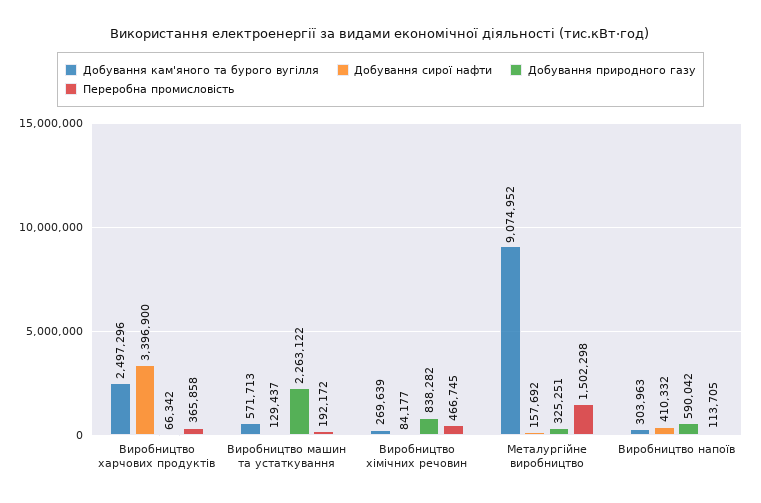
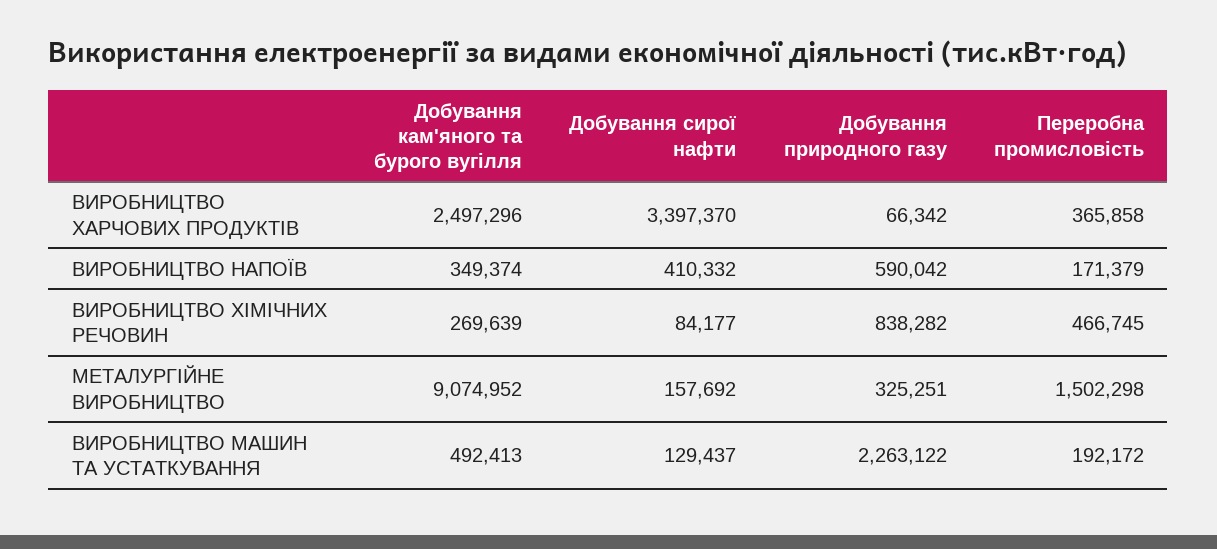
Добування сирої нафти, Виробництво харчових продуктів: 3396900 -> 3397370
Добування кам'яного та бурого вугілля, Виробництво машин та устаткування: 571713 -> 492413
Добування кам'яного та бурого вугілля, Виробництво напоїв: 303963 -> 349374
Переробна промисловість, Виробництво напоїв: 113705 -> 171379

